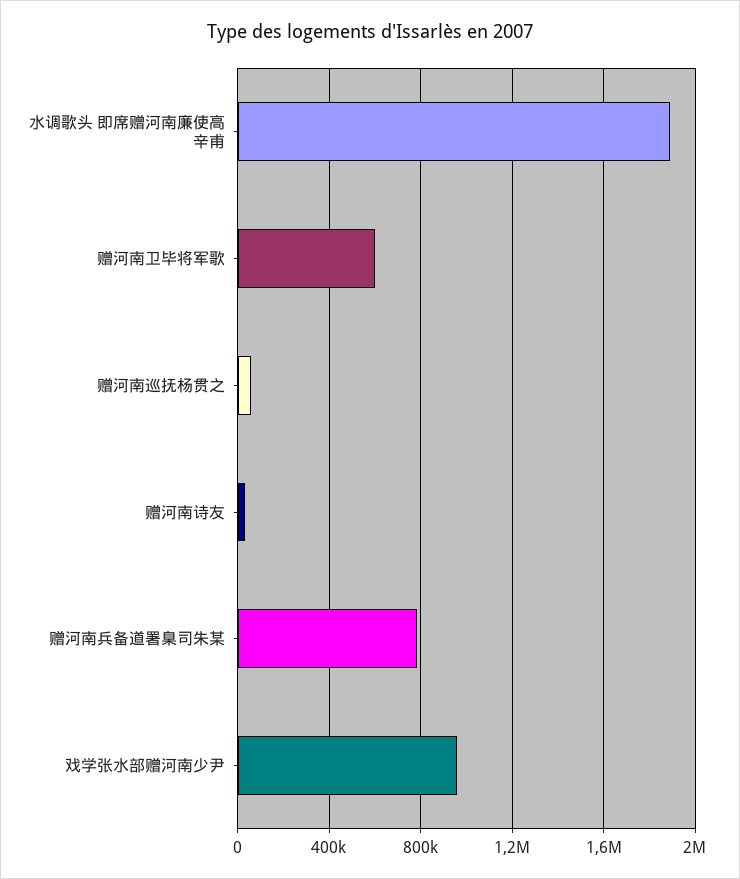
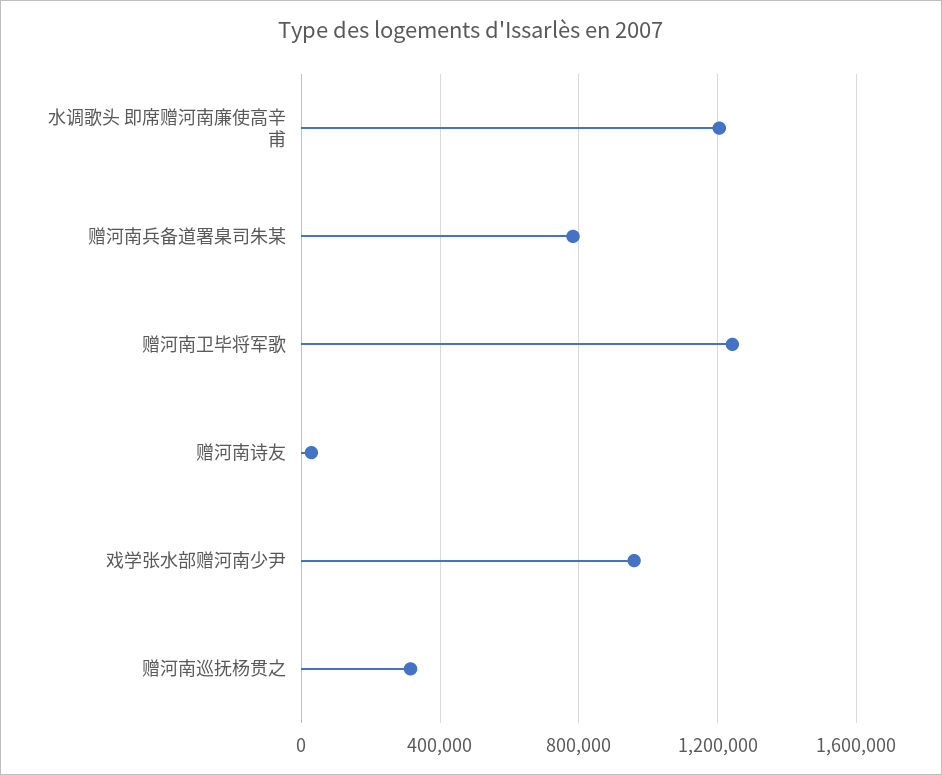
水调歌头 即席赠河南廉使高辛甫: 1900000 -> 1200000
赠河南卫毕将军歌: 600000 -> 1250000
赠河南巡抚杨贯之: 50000 -> 300000

